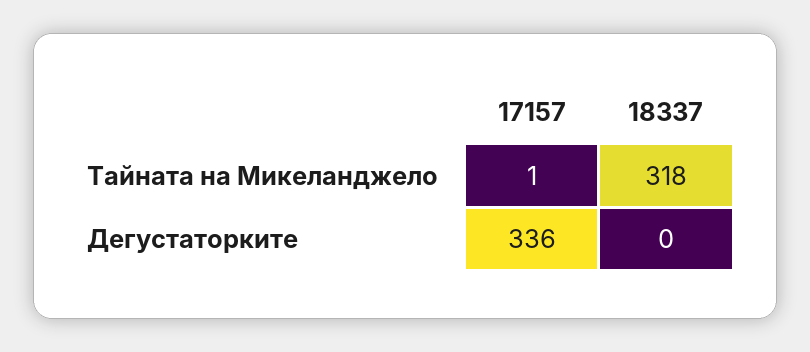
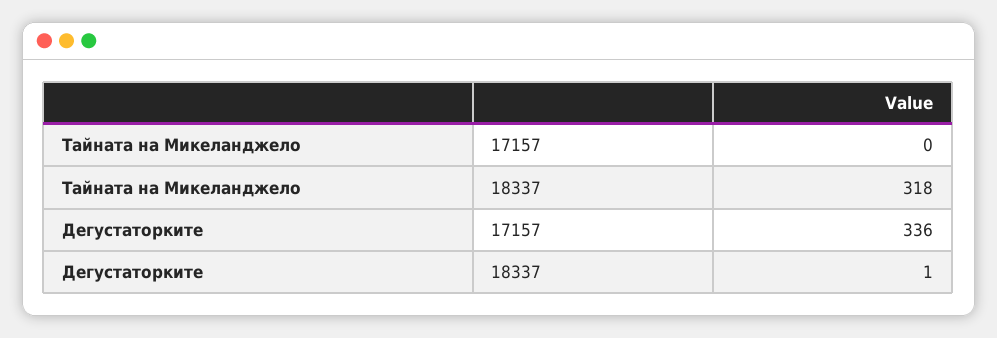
17157, Тайната на Микеланджело: 1 -> 0
18337, Дегустаторките: 0 -> 1

